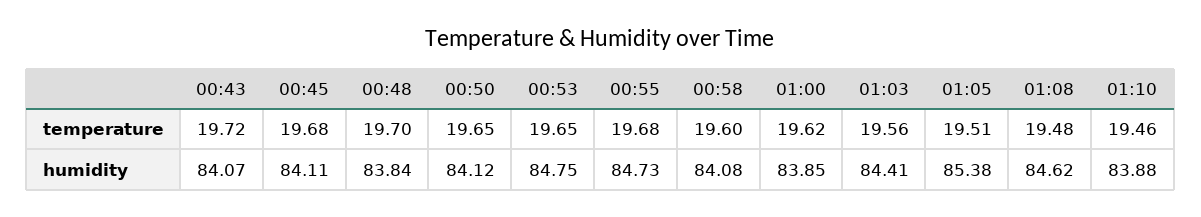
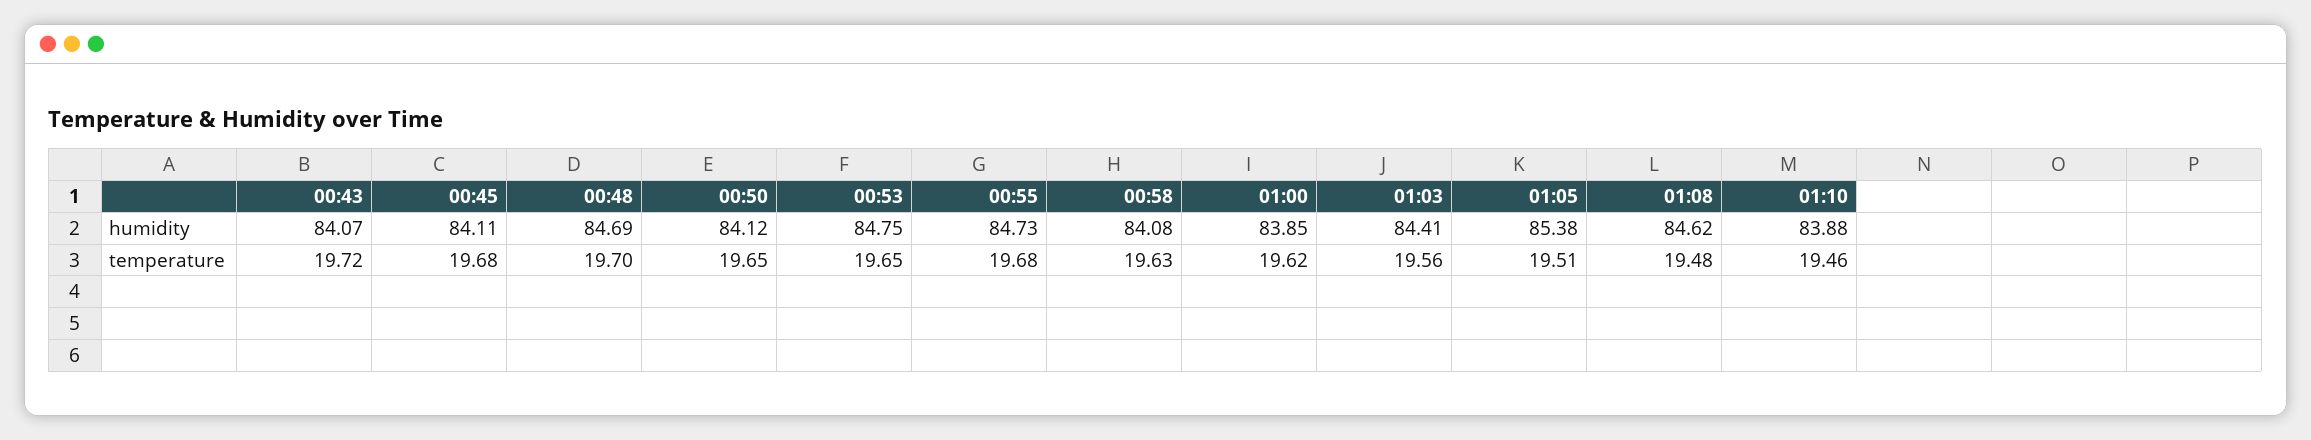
00:58, temperature: 19.6 -> 19.63
00:48, humidity: 83.84 -> 84.69

